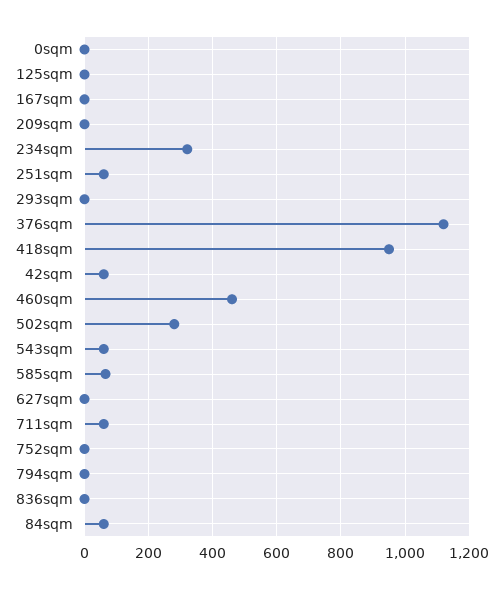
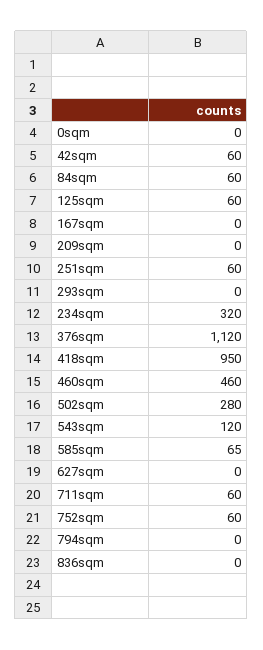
125sqm: 0 -> 60
543sqm: 60 -> 120
752sqm: 0 -> 60

